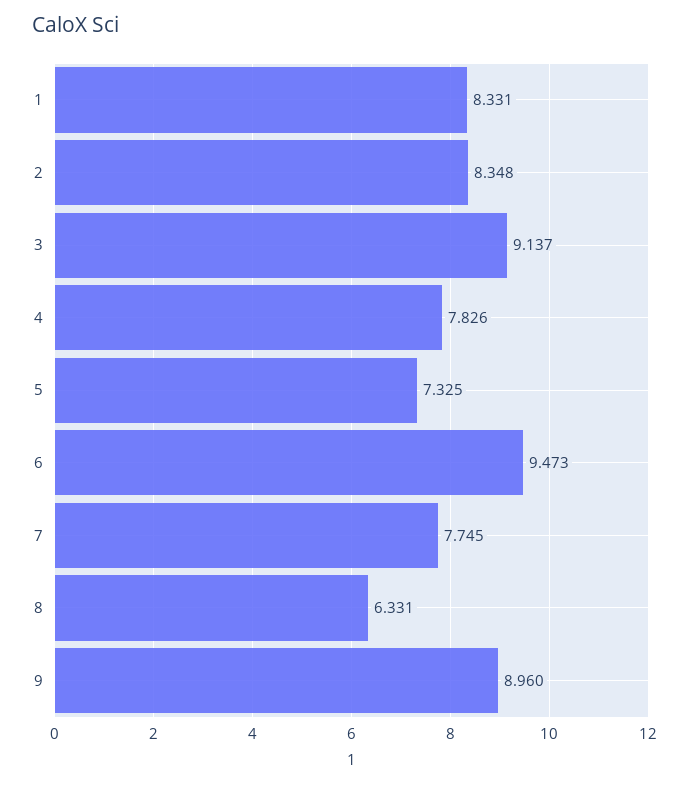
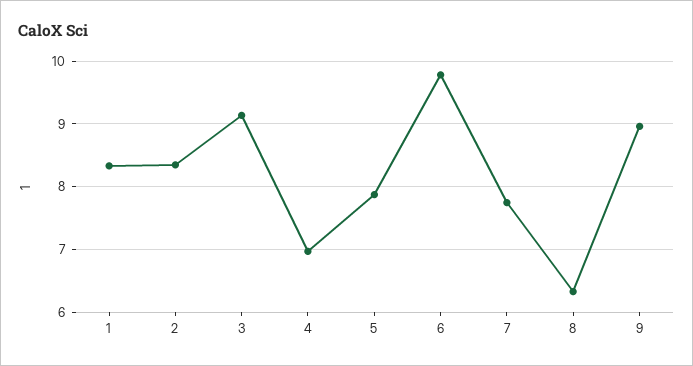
4: 7.826 -> 7
5: 7.325 -> 7.9
6: 9.473 -> 9.8

